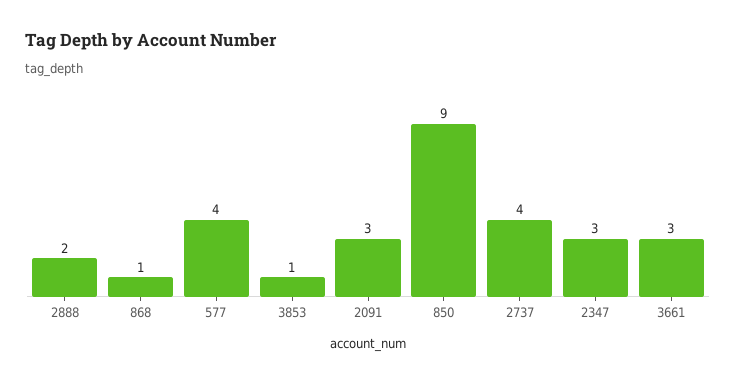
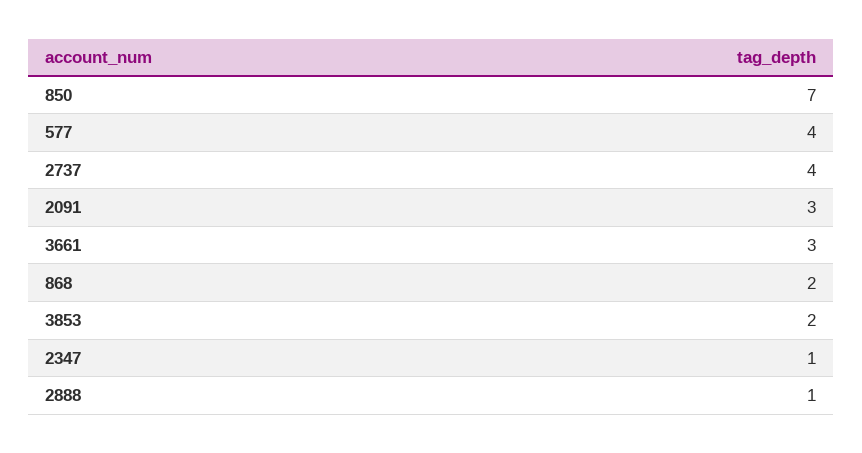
2888: 2 -> 1
868: 1 -> 2
3853: 1 -> 2
850: 9 -> 7
2347: 3 -> 1

